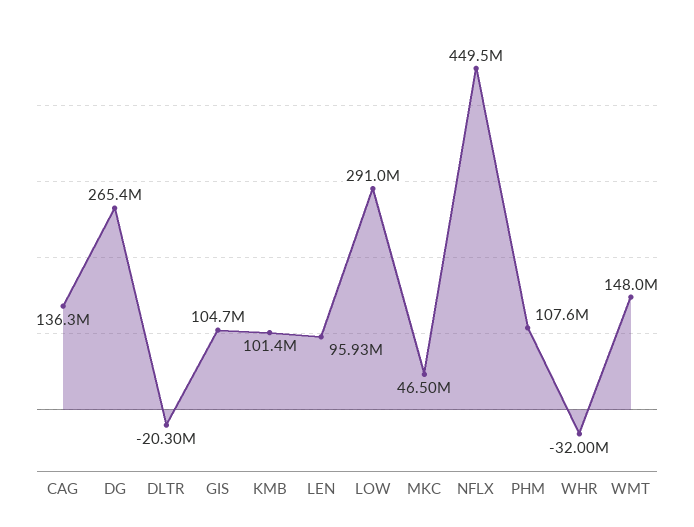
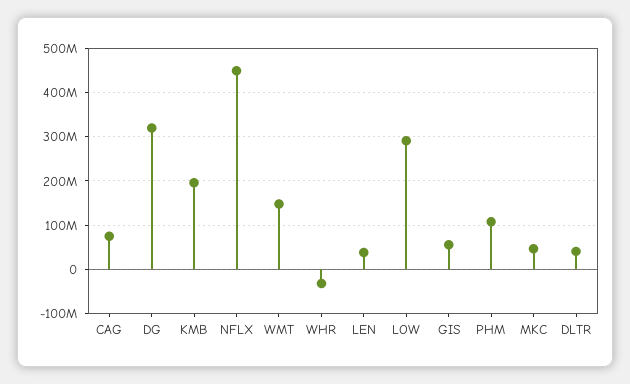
CAG: 136300000 -> 80000000
DG: 265400000 -> 320000000
DLTR: -20300000 -> 40000000
GIS: 104700000 -> 60000000
KMB: 101400000 -> 200000000
LEN: 95930000 -> 40000000

